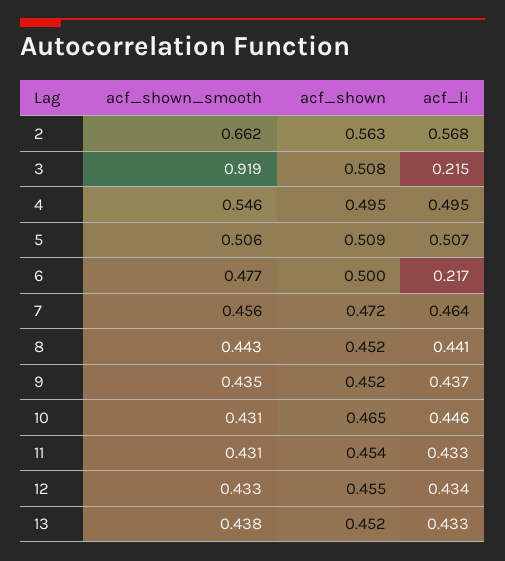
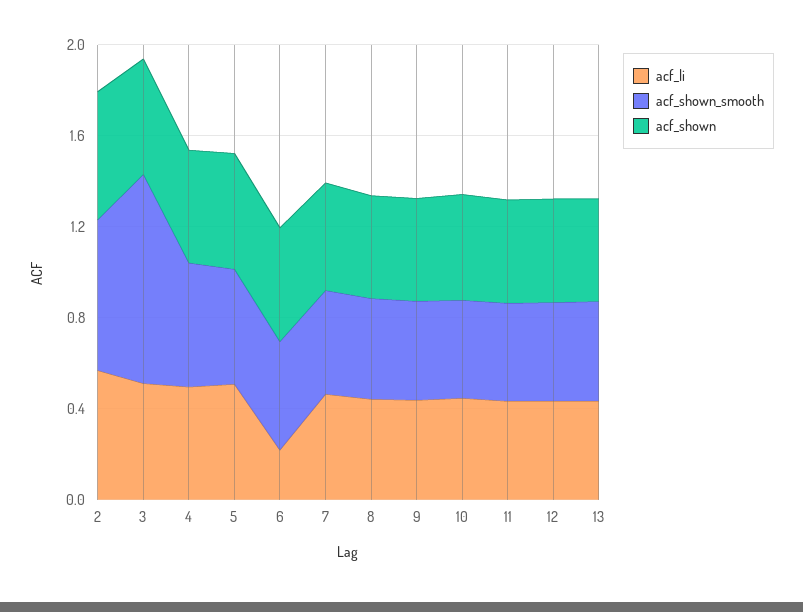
acf_li, 3: 0.215 -> 0.5

